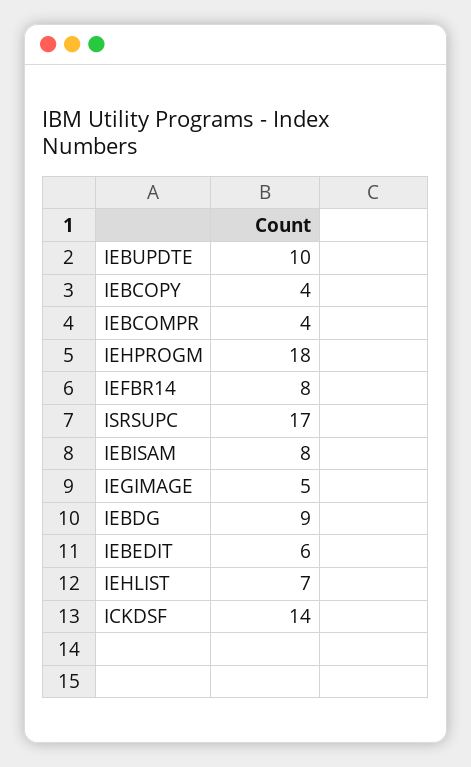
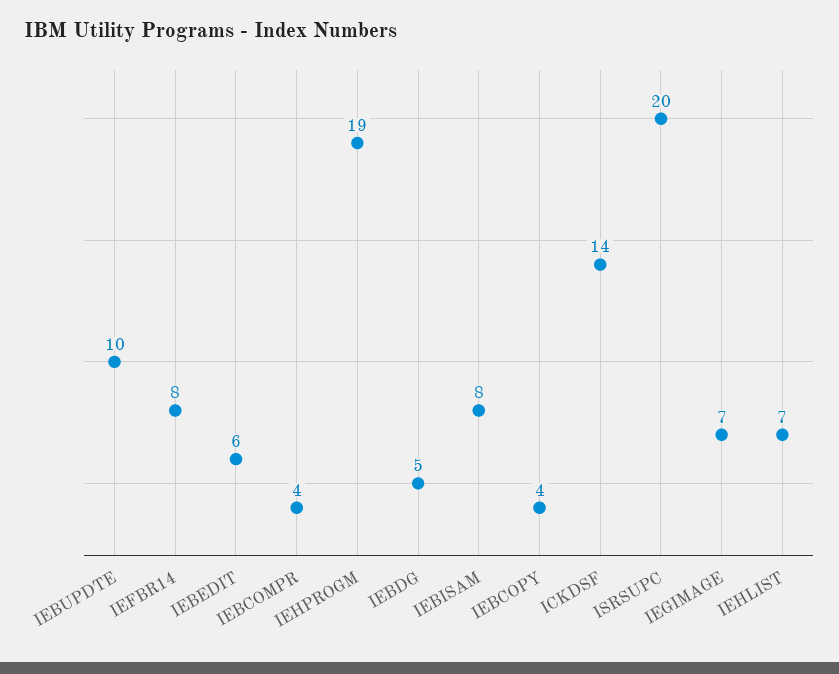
IEHPROGM: 18 -> 19
ISRSUPC: 17 -> 20
IEGIMAGE: 5 -> 7
IEBDG: 9 -> 5

